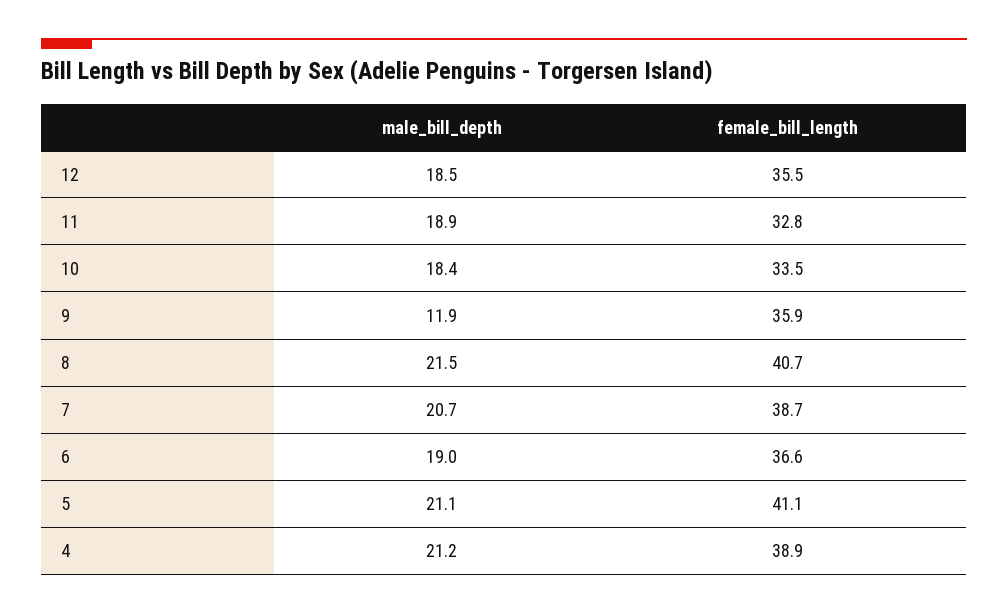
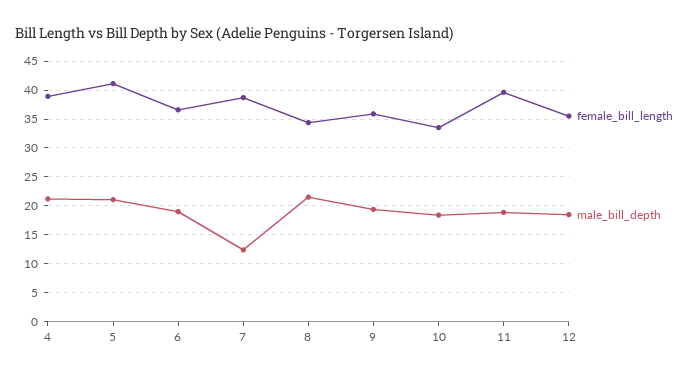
female_bill_length, 11: 32.8 -> 40
male_bill_depth, 9: 11.9 -> 20
female_bill_length, 8: 40.7 -> 35
male_bill_depth, 7: 20.7 -> 12.5

